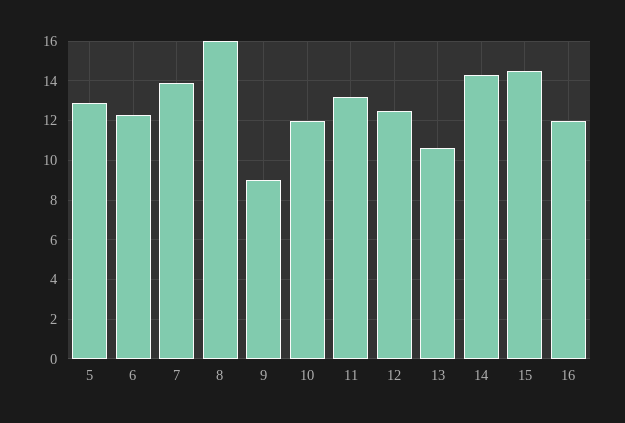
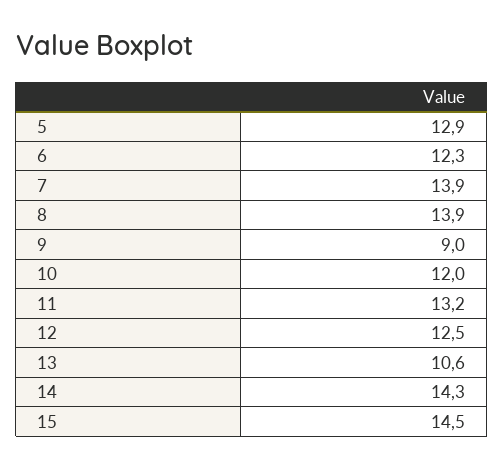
8: 16 -> 13.9
16: 12 -> none

